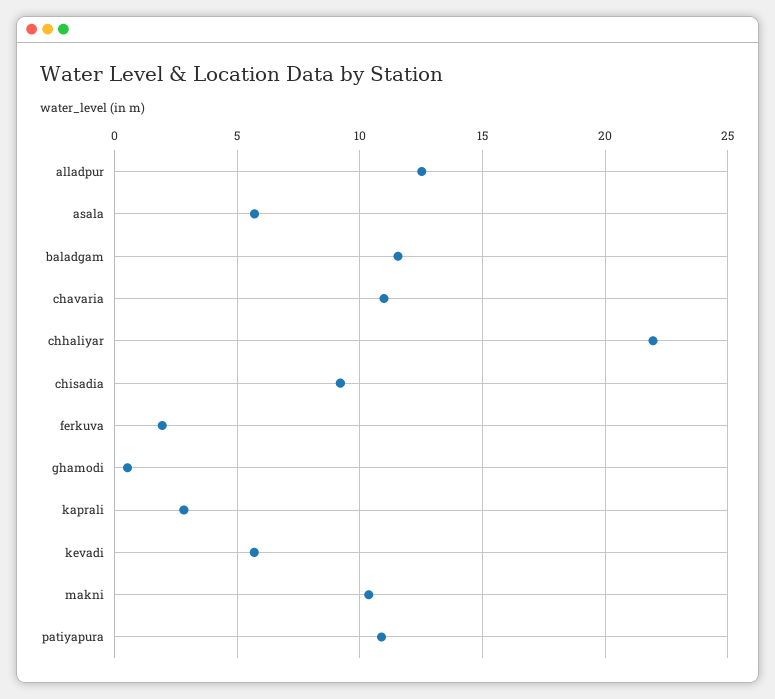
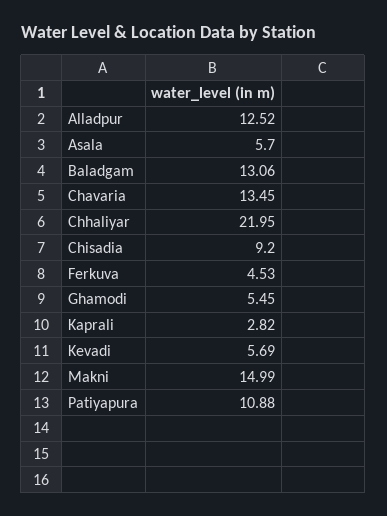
baladgam: 11.5 -> 13.06
chavaria: 11 -> 13.45
ferkuva: 2 -> 4.53
ghamodi: 0.5 -> 5.45
makni: 10.5 -> 14.99

